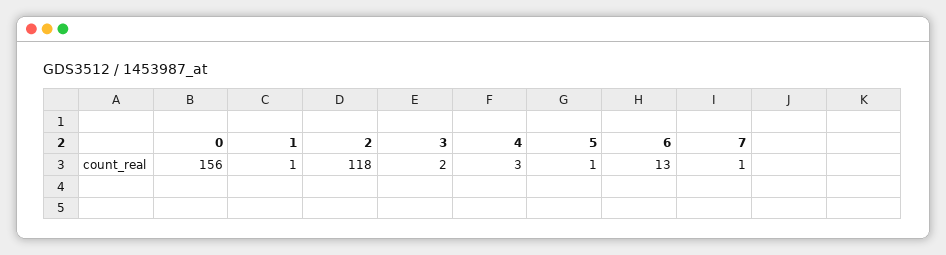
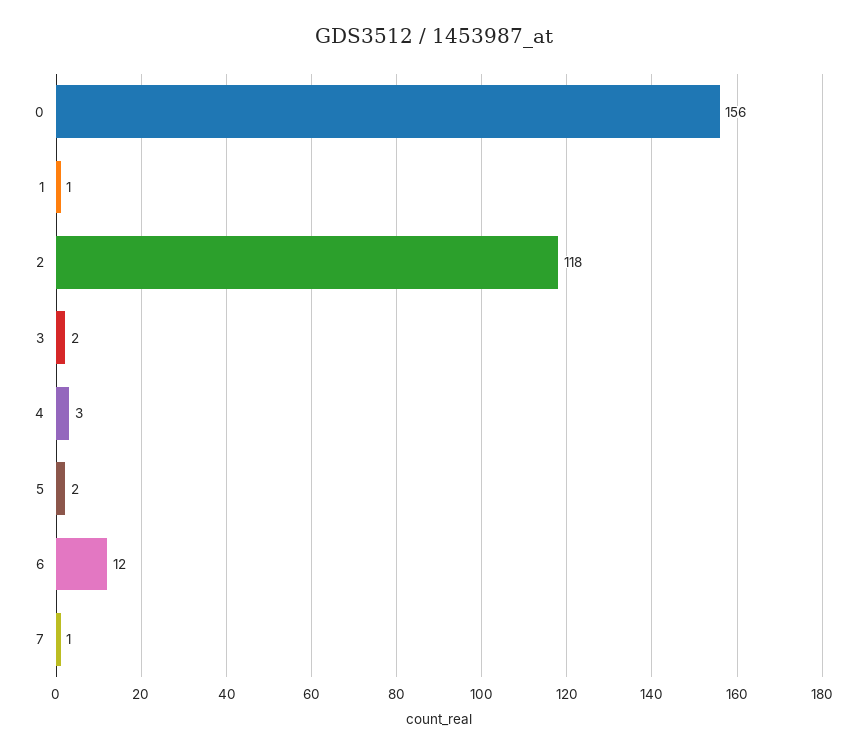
5: 1 -> 2
6: 13 -> 12

